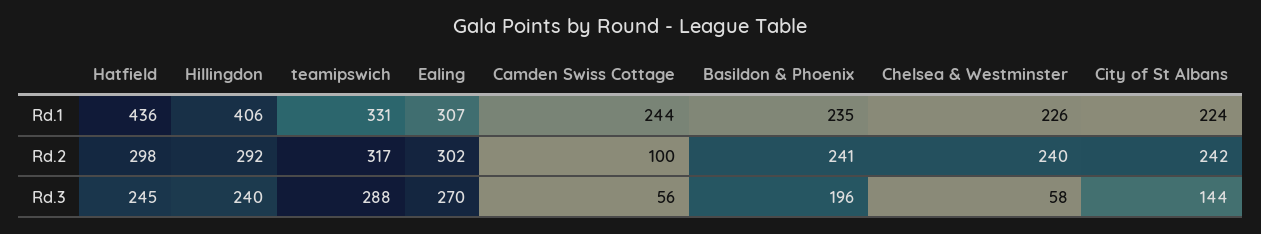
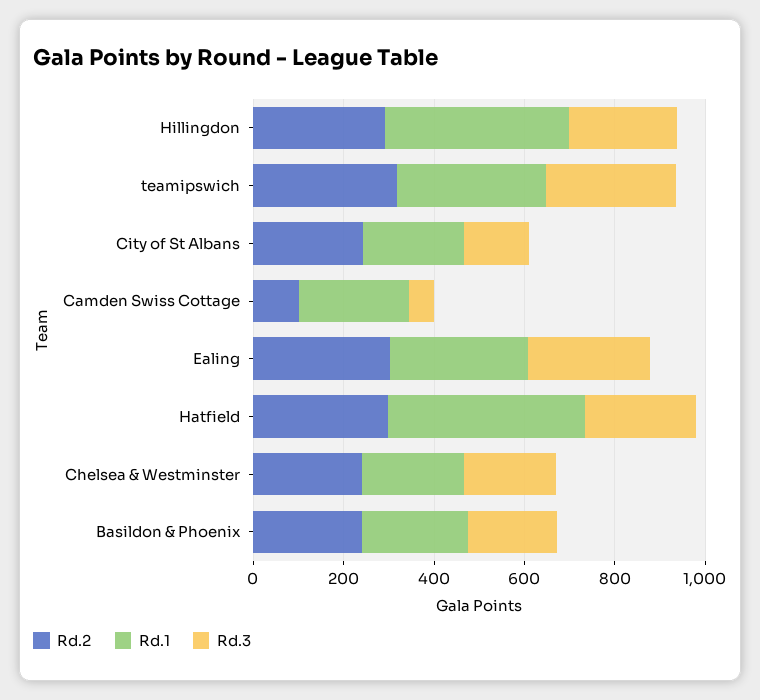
Rd.3, Chelsea & Westminster: 58 -> 200

